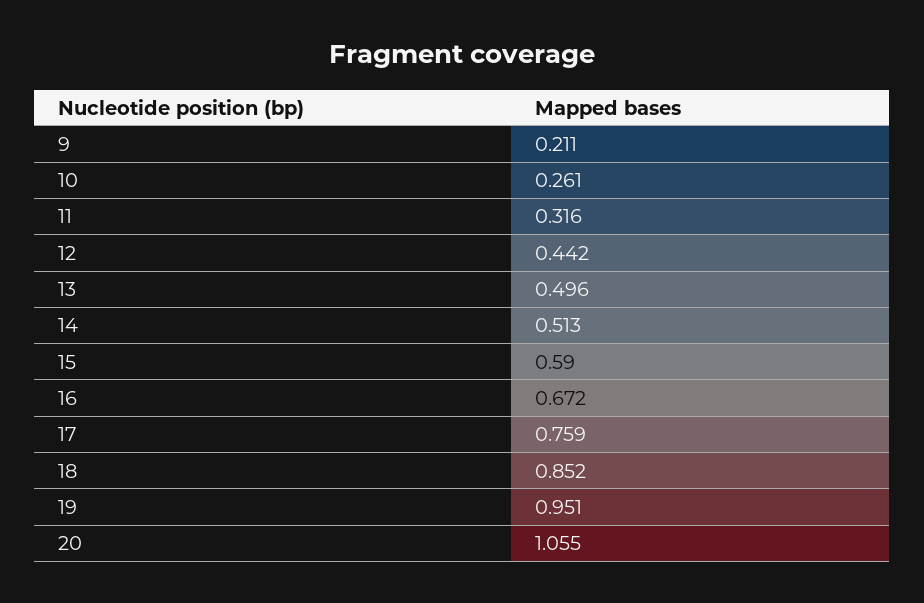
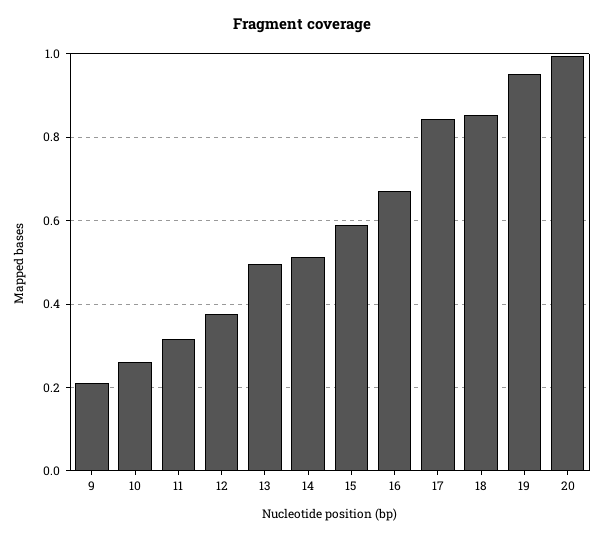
12: 0.442 -> 0.38
17: 0.759 -> 0.84
20: 1.055 -> 1

